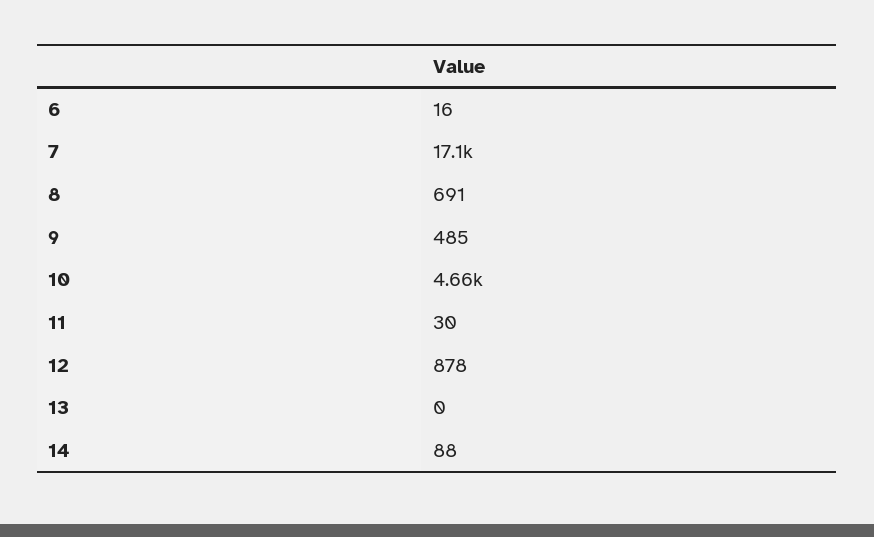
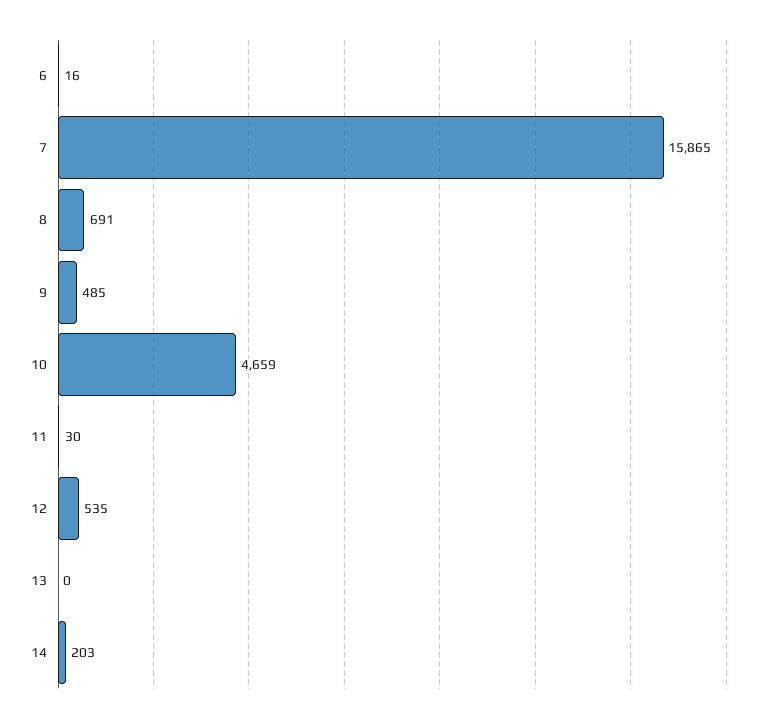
7: 17100 -> 15865
12: 878 -> 535
14: 88 -> 203

